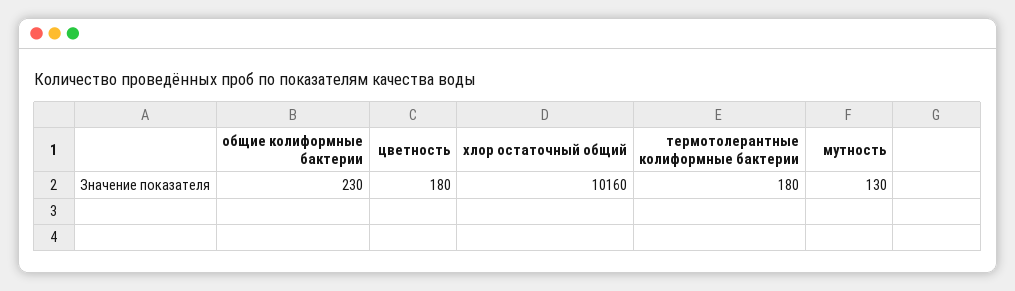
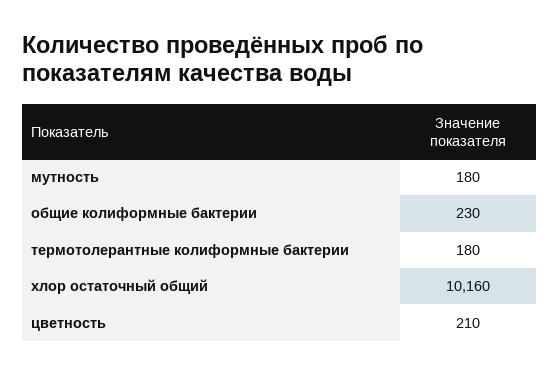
цветность: 180 -> 210
мутность: 130 -> 180

